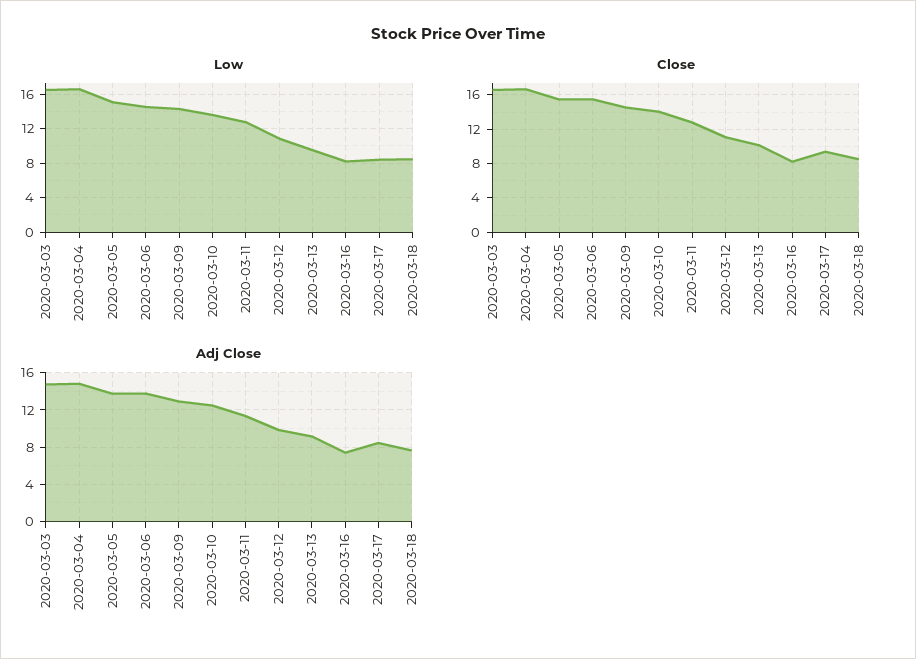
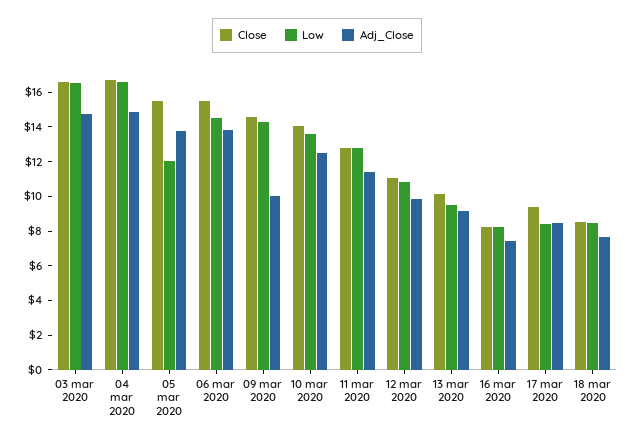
Low, 2020-03-05: 15 -> 12
Adj Close, 2020-03-09: 13 -> 10

